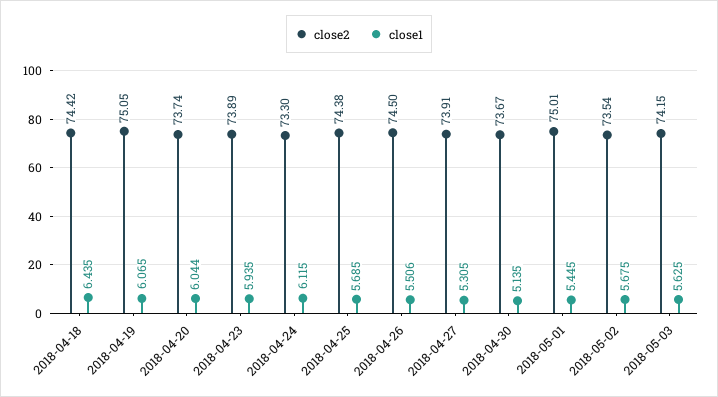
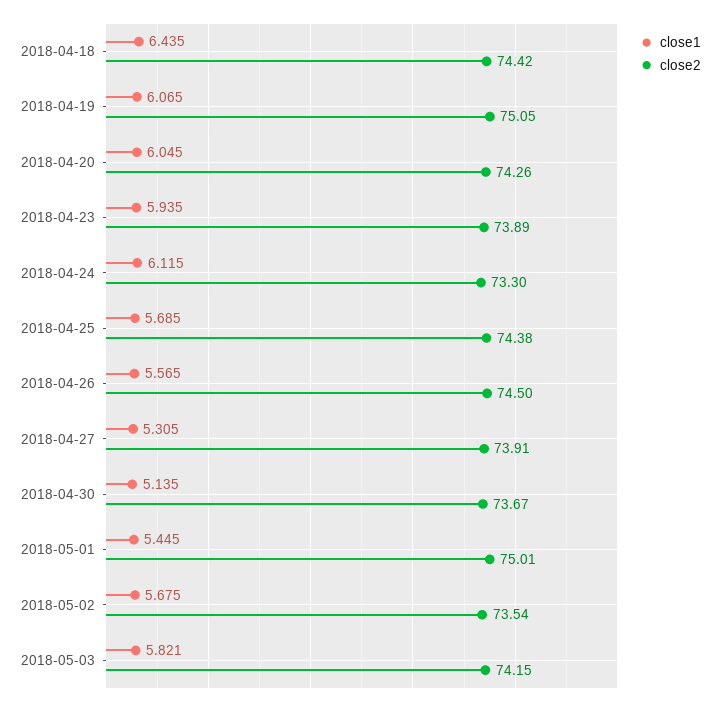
close2, 2018-04-20: 73.74 -> 74.26
close1, 2018-04-20: 6.044 -> 6.045
close1, 2018-04-26: 5.506 -> 5.565
close1, 2018-05-03: 5.625 -> 5.821

